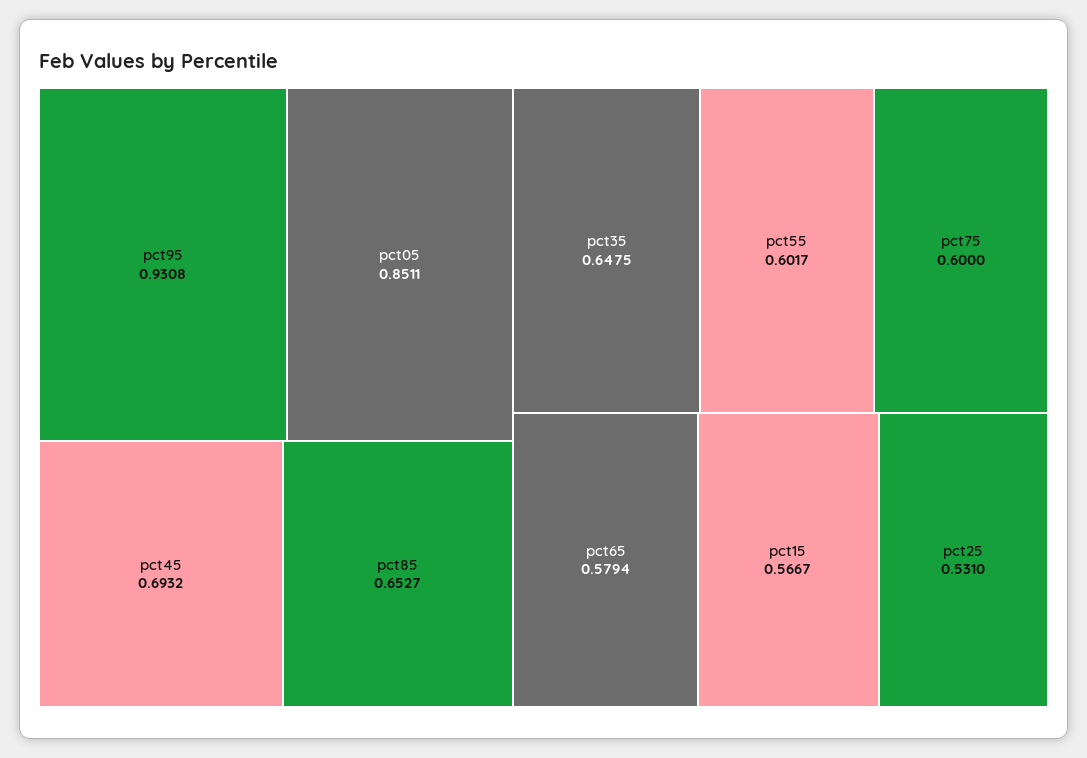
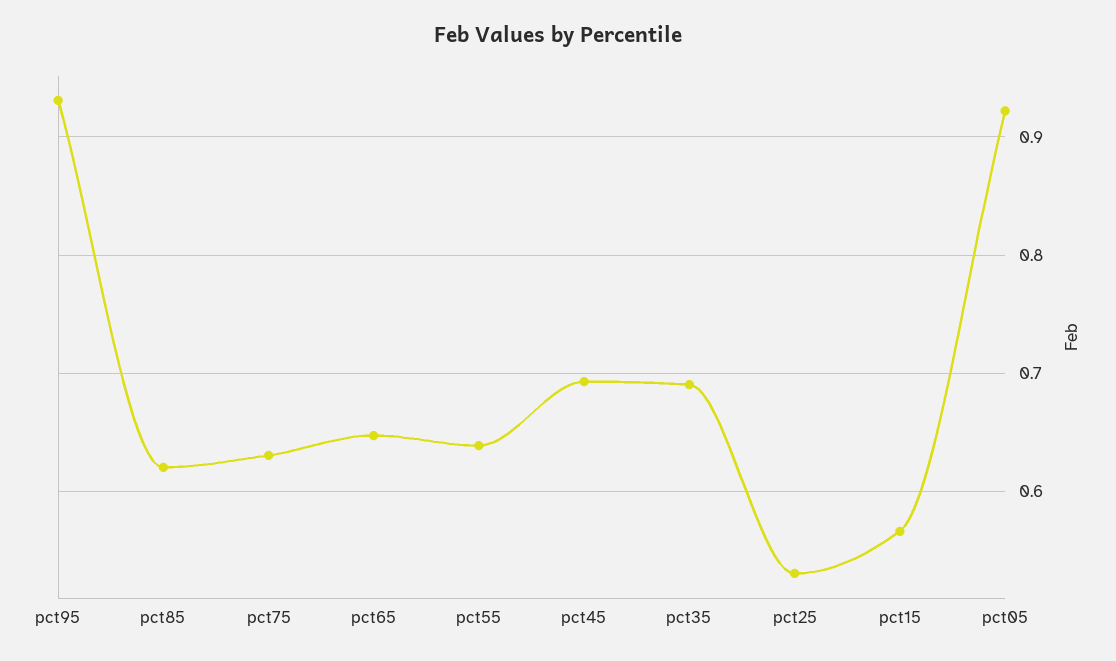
pct05: 0.8511 -> 0.92
pct85: 0.6527 -> 0.62
pct35: 0.6475 -> 0.69
pct55: 0.6017 -> 0.64
pct75: 0.6 -> 0.63
pct65: 0.5794 -> 0.65

